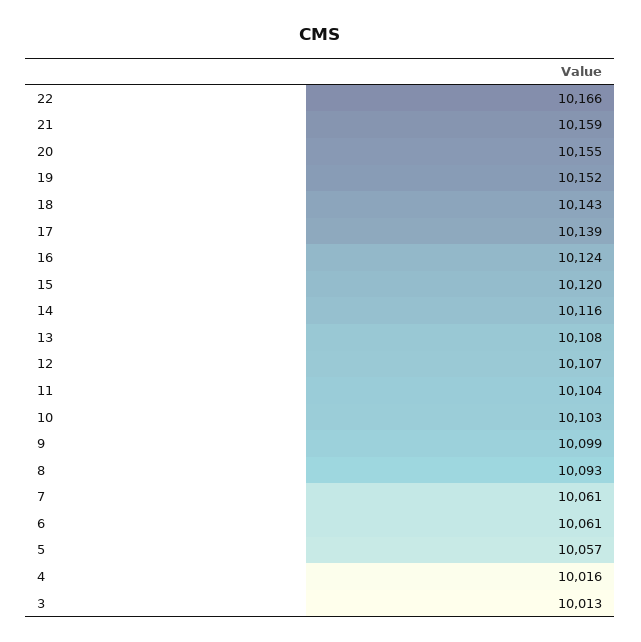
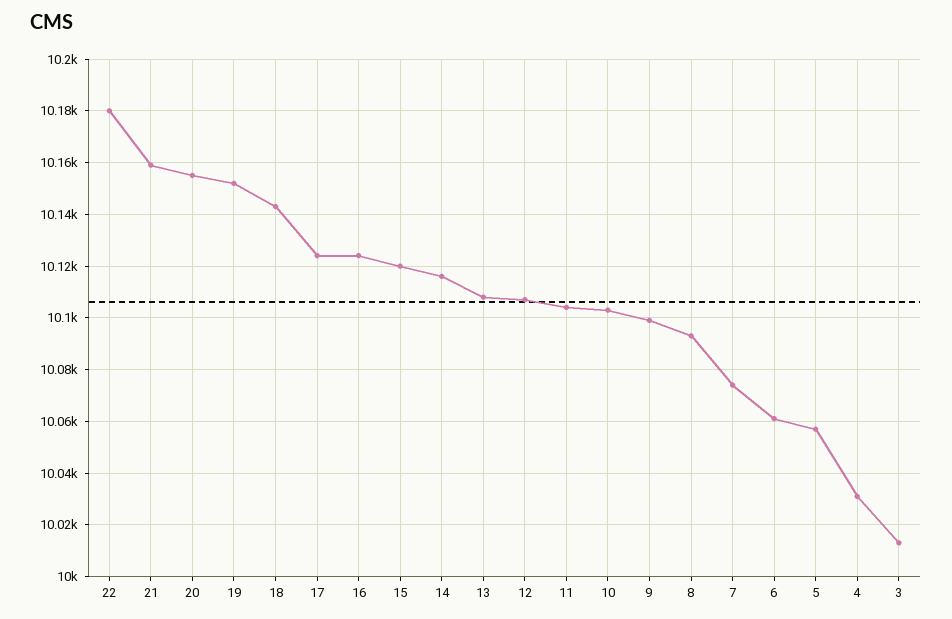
22: 10166 -> 10180
17: 10139 -> 10125
7: 10061 -> 10075
4: 10016 -> 10030

